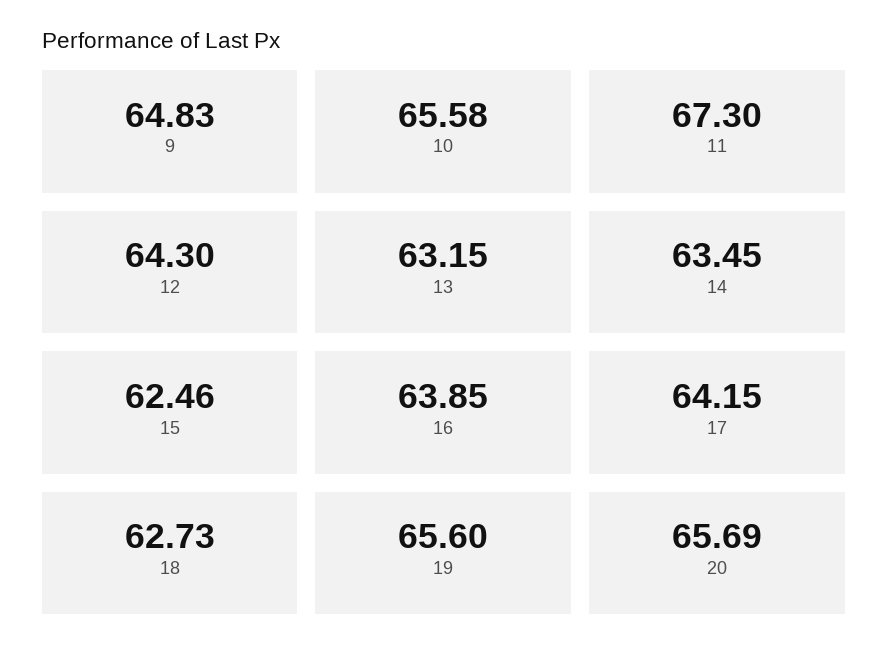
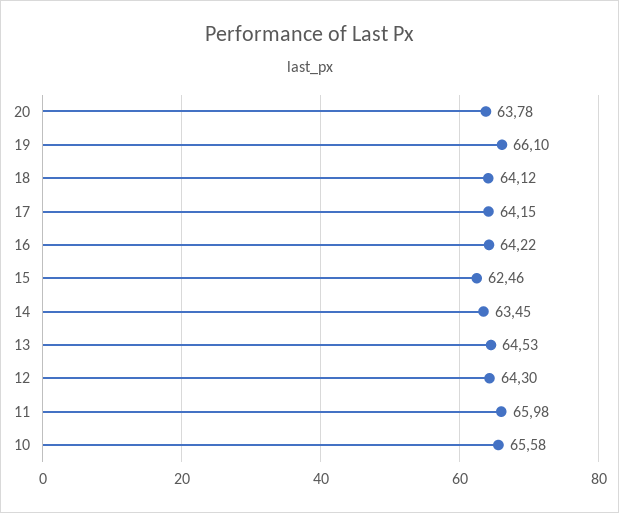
9: 64.83 -> none
11: 67.3 -> 65.98
13: 63.15 -> 64.53
16: 63.85 -> 64.22
18: 62.73 -> 64.12
19: 65.6 -> 66.1
20: 65.69 -> 63.78

